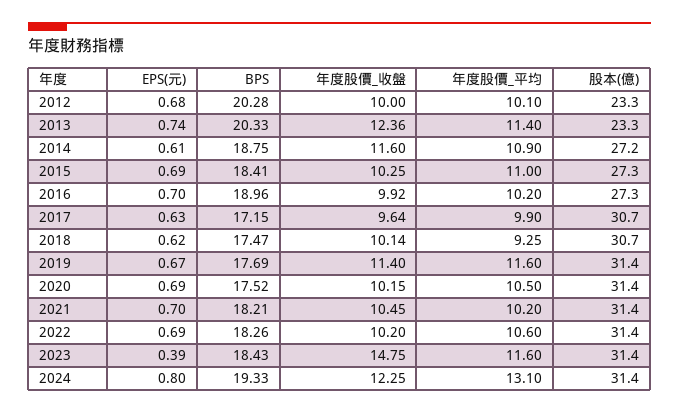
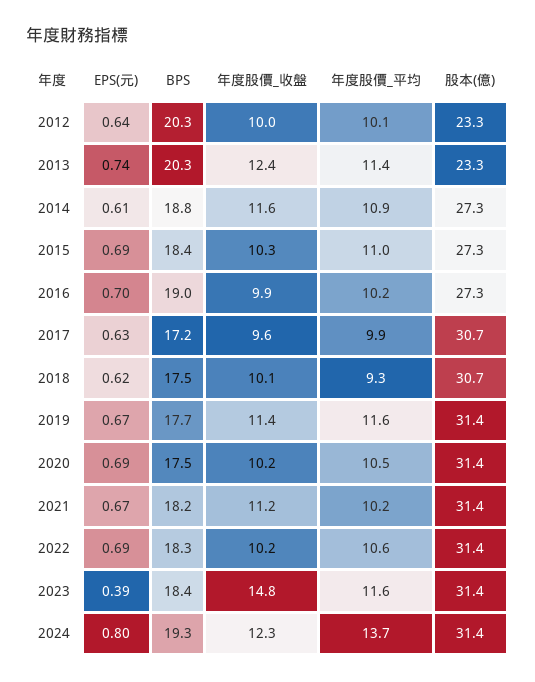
EPS(元), 2012: 0.68 -> 0.64
股本(億), 2014: 27.2 -> 27.3
EPS(元), 2021: 0.7 -> 0.67
年度股價_收盤, 2021: 10.45 -> 11.2
年度股價_平均, 2024: 13.1 -> 13.7

